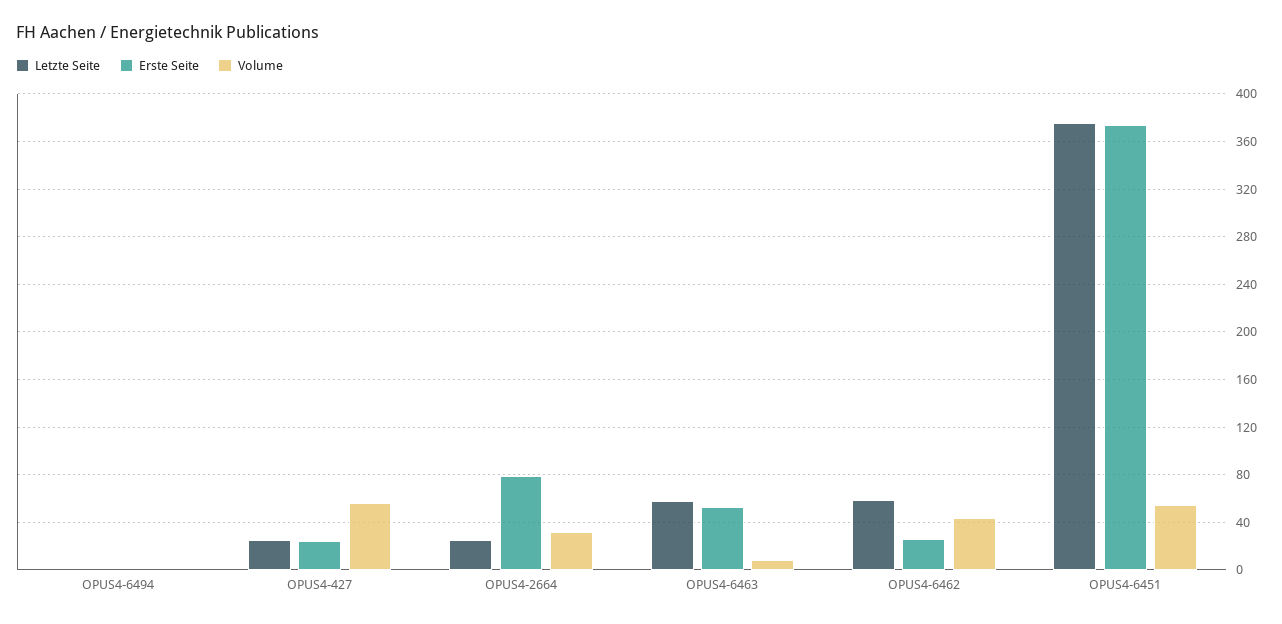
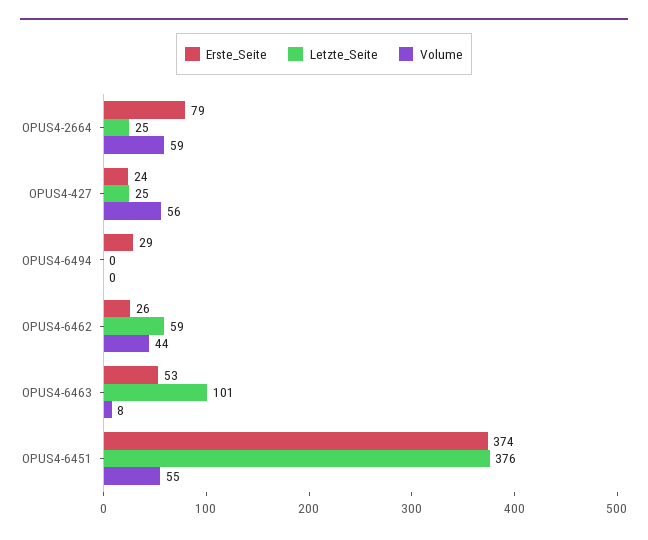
Erste Seite, OPUS4-6494: 0 -> 29
Volume, OPUS4-2664: 30 -> 59
Letzte Seite, OPUS4-6463: 60 -> 101

